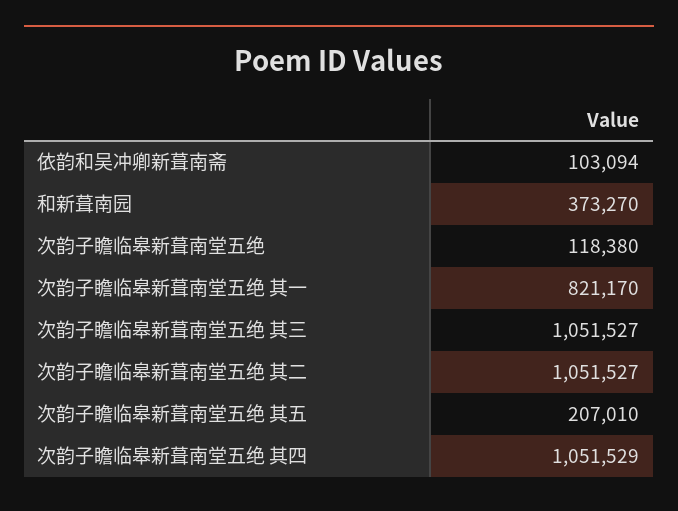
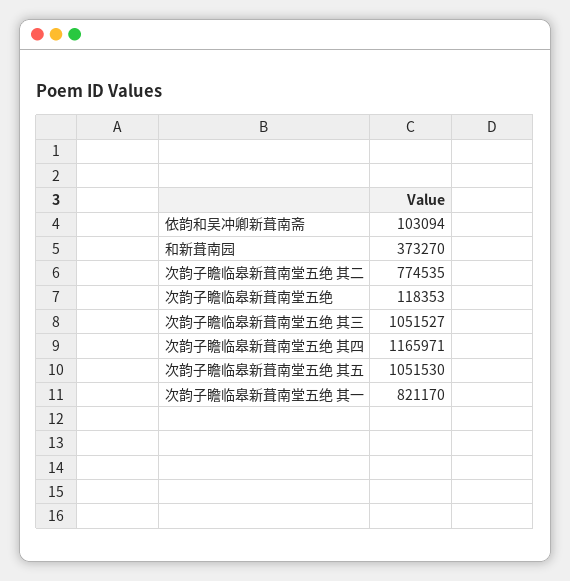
次韵子瞻临皋新葺南堂五绝: 118380 -> 118353
次韵子瞻临皋新葺南堂五绝 其二: 1051527 -> 774535
次韵子瞻临皋新葺南堂五绝 其五: 207010 -> 1051530
次韵子瞻临皋新葺南堂五绝 其四: 1051529 -> 1165971

